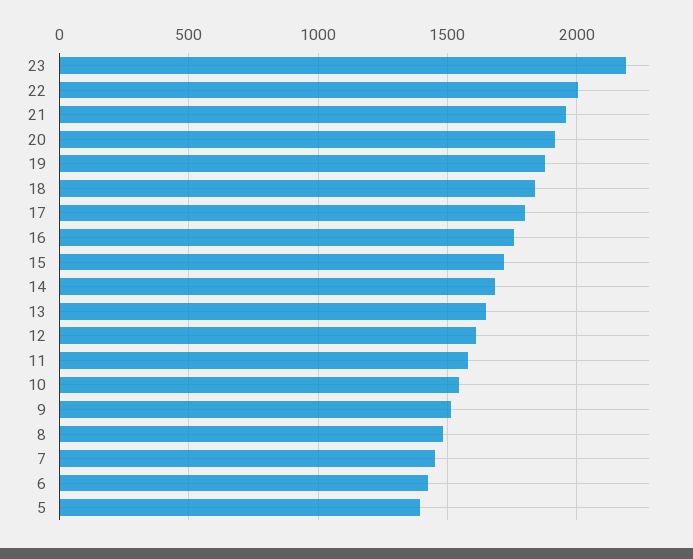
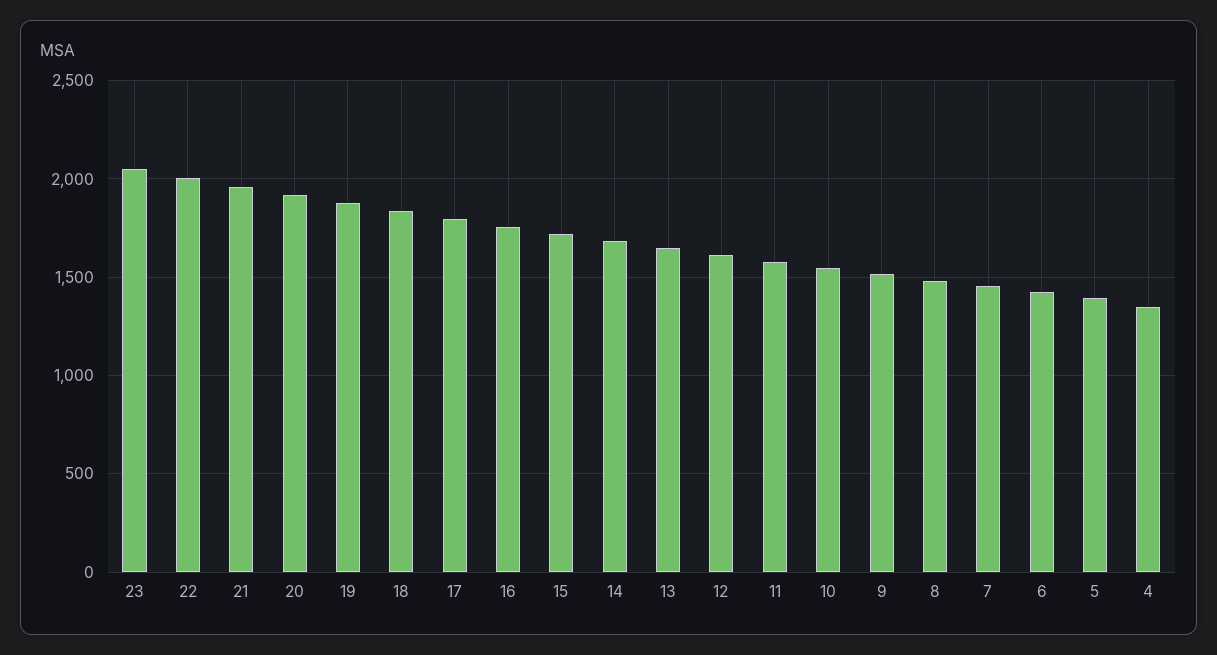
23: 2200 -> 2050
4: none -> 1350

